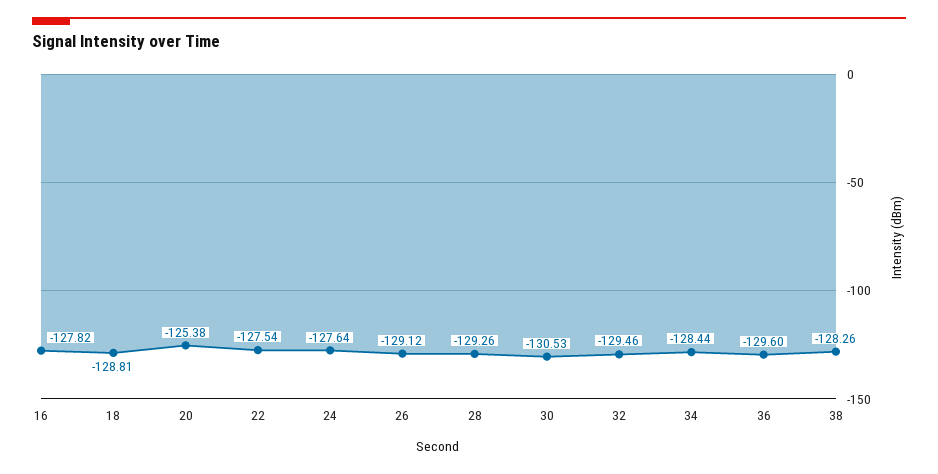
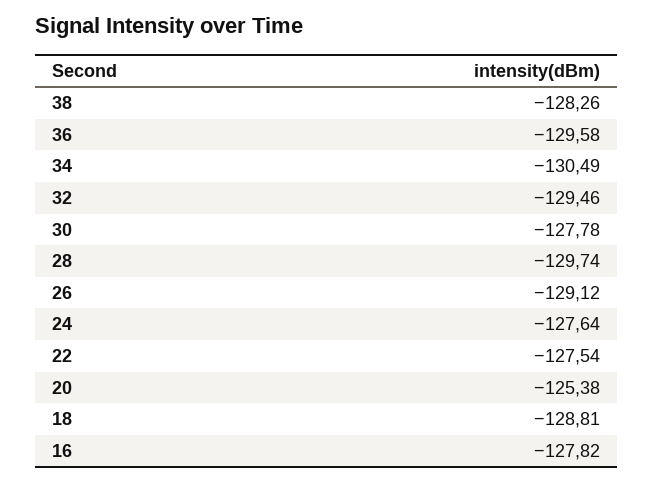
28: -129.26 -> -129.74
30: -130.53 -> -127.78
34: -128.44 -> -130.49
36: -129.6 -> -129.58

